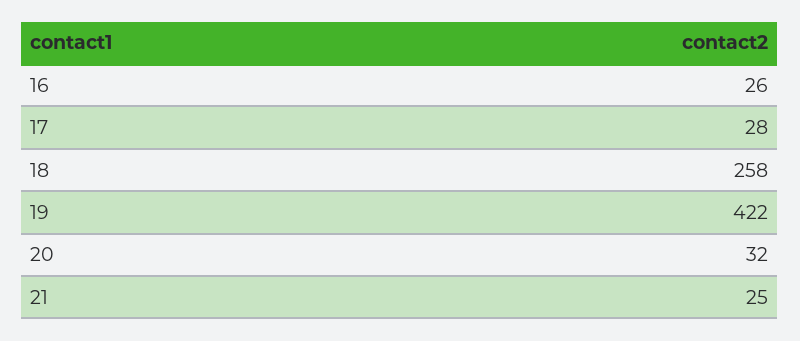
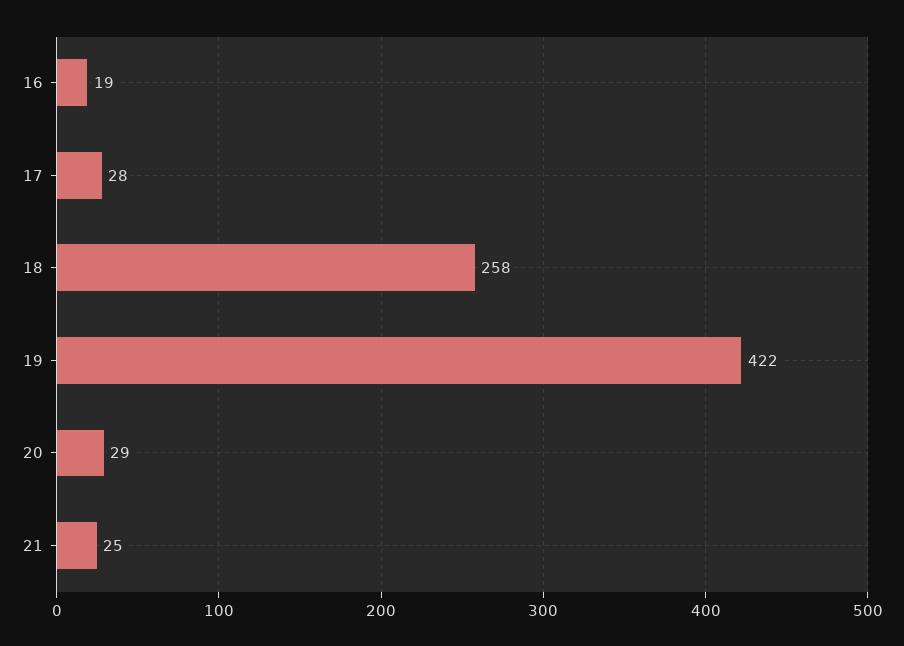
16: 26 -> 19
20: 32 -> 29

